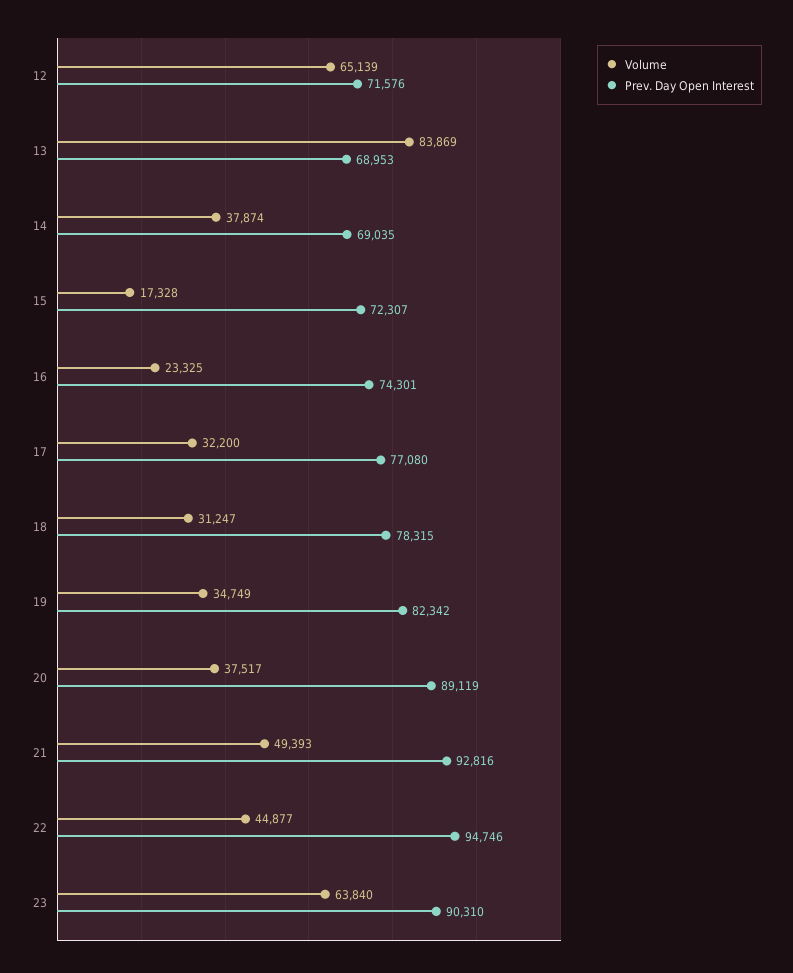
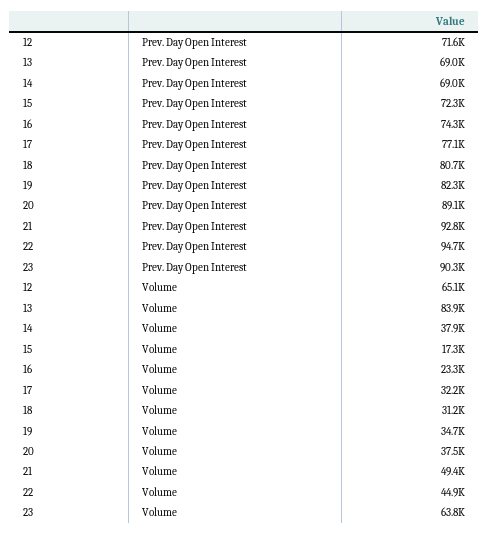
Prev. Day Open Interest, 18: 78315 -> 80700

